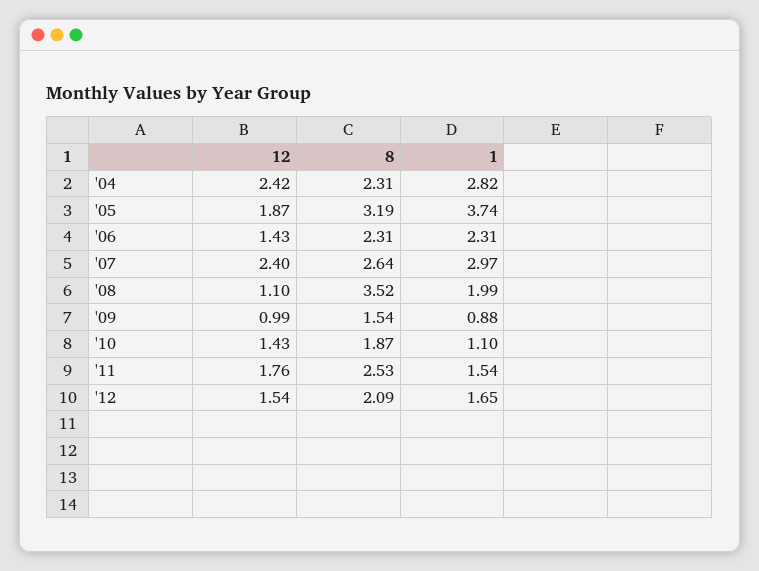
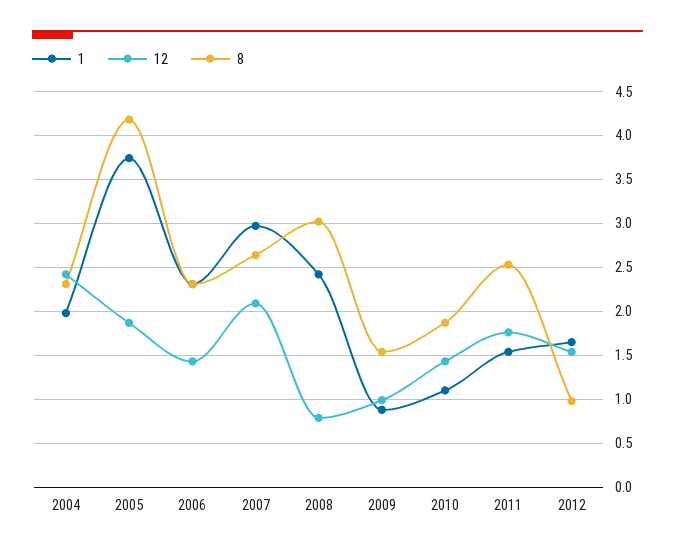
1, '04: 2.82 -> 2
8, '05: 3.19 -> 4.2
12, '07: 2.4 -> 2.1
12, '08: 1.1 -> 0.8
8, '08: 3.52 -> 3
1, '08: 1.99 -> 2.4
8, '12: 2.09 -> 1

